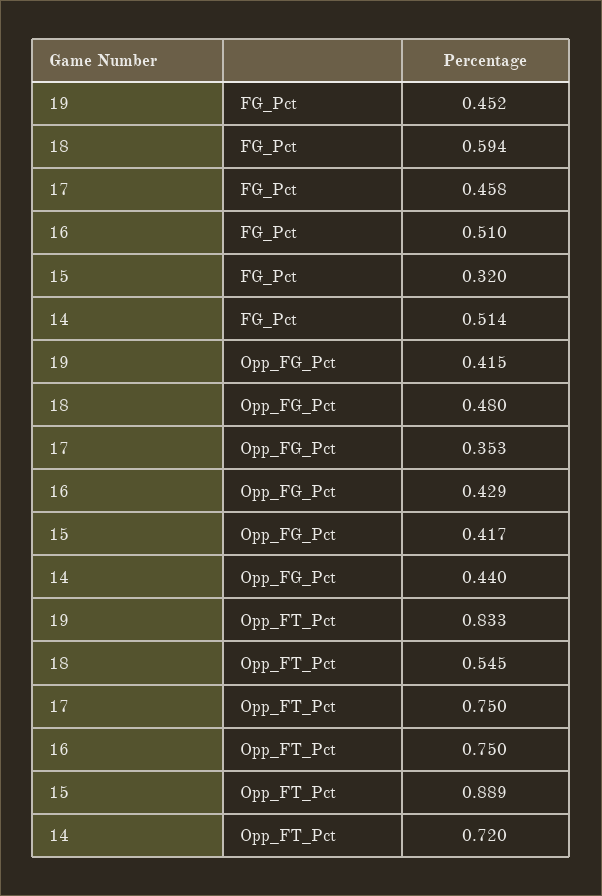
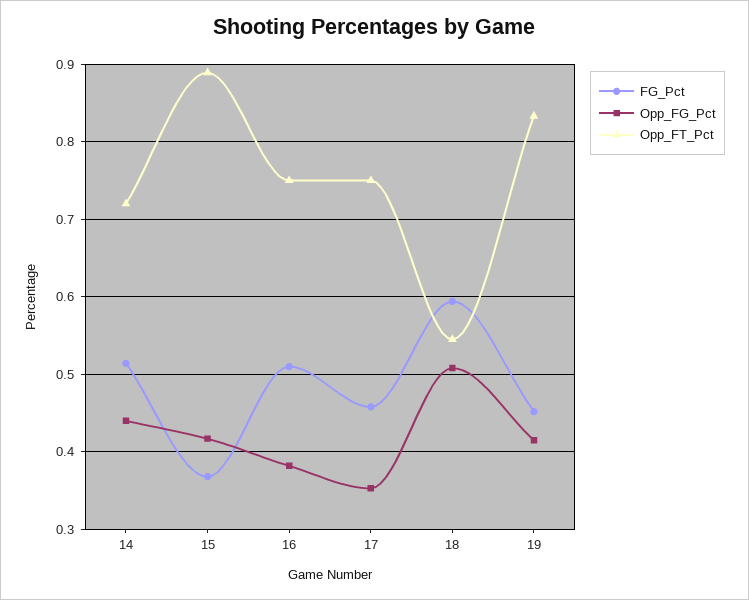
FG_Pct, 15: 0.32 -> 0.37
Opp_FG_Pct, 18: 0.48 -> 0.51
Opp_FG_Pct, 16: 0.429 -> 0.38

